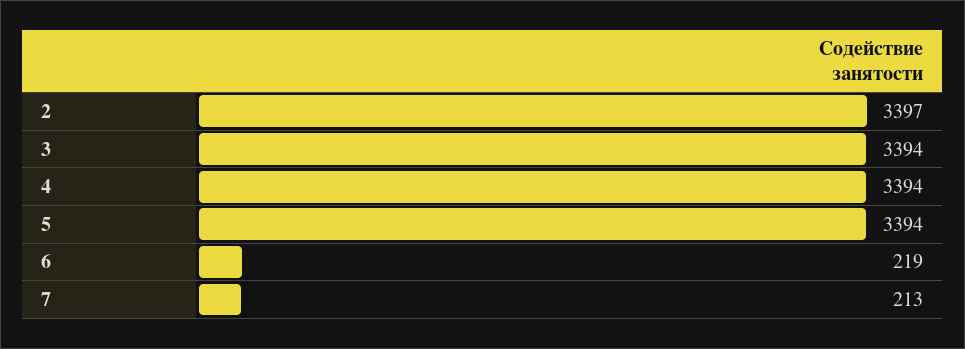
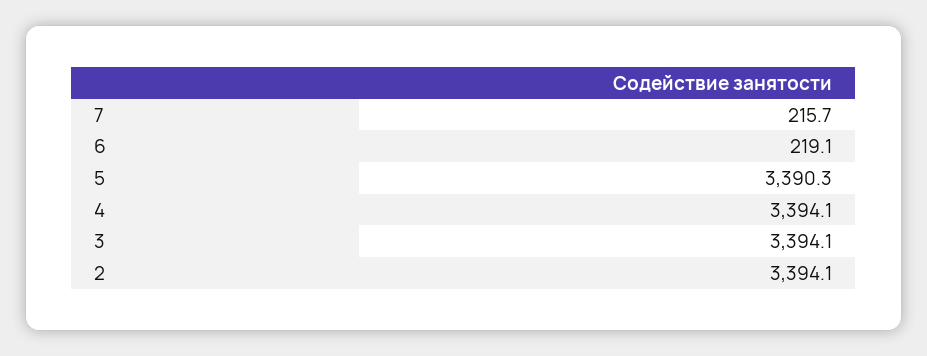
2: 3397 -> 3394.1
5: 3394 -> 3390.3
7: 213 -> 215.7

